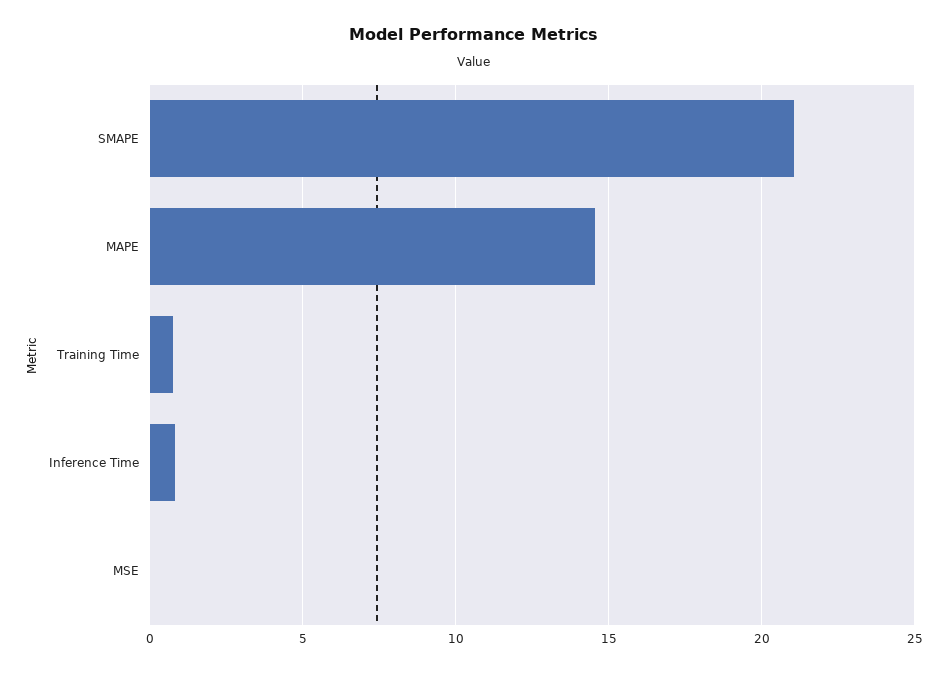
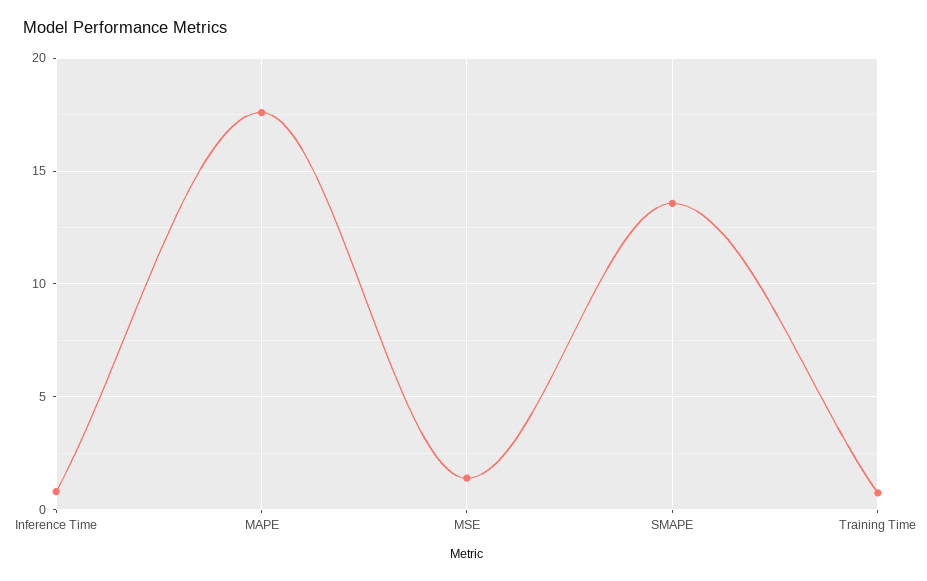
SMAPE: 21 -> 13.5
MAPE: 14.5 -> 17.5
MSE: 0 -> 1.5

